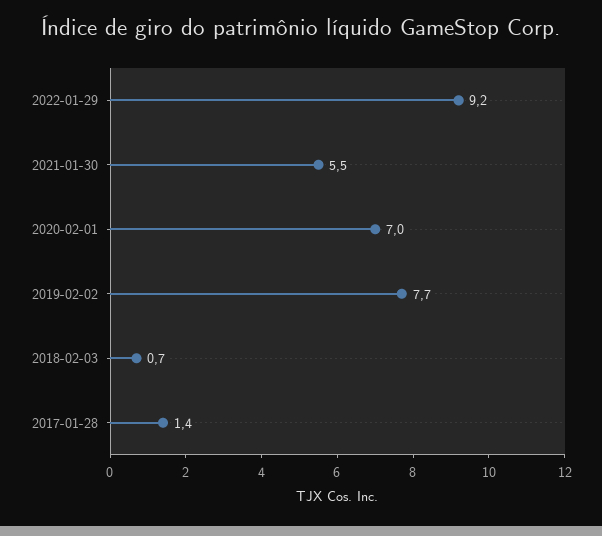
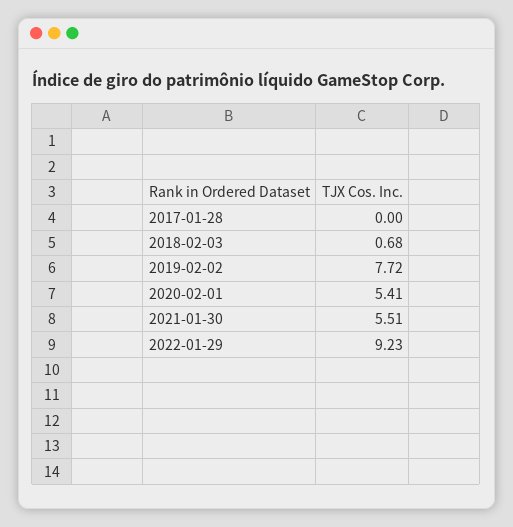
2020-02-01: 7 -> 5.41
2017-01-28: 1.4 -> 0

